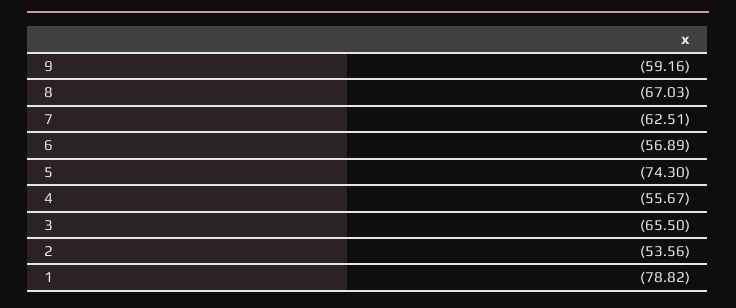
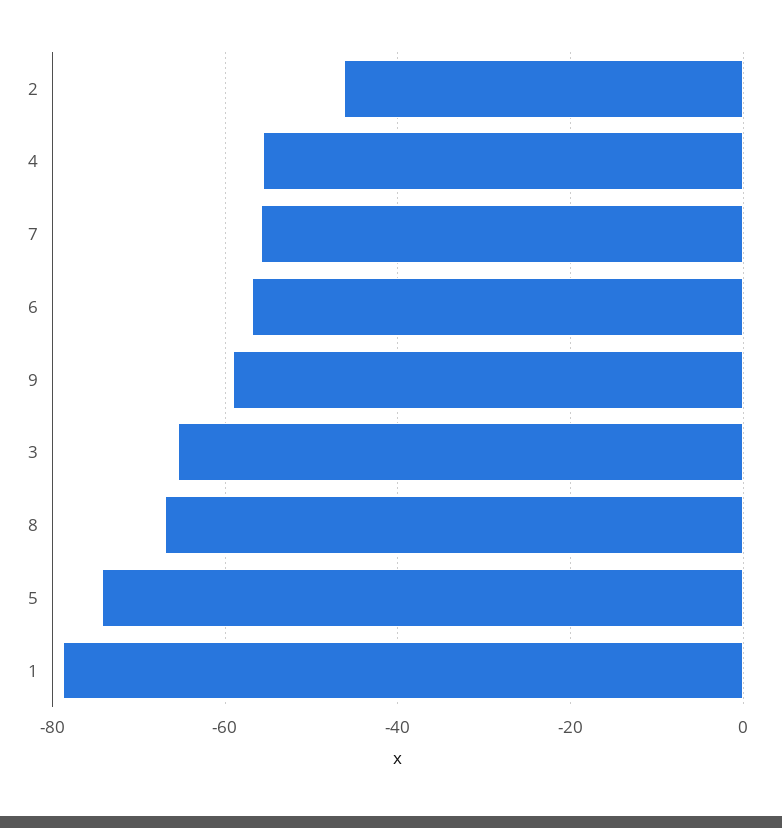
7: -62.51 -> -56
2: -53.56 -> -46

